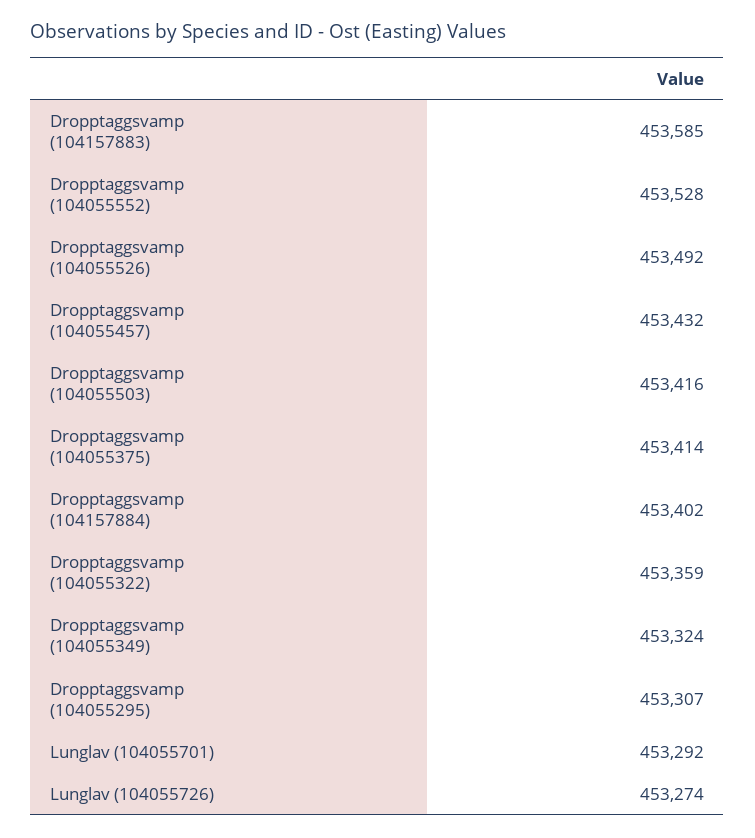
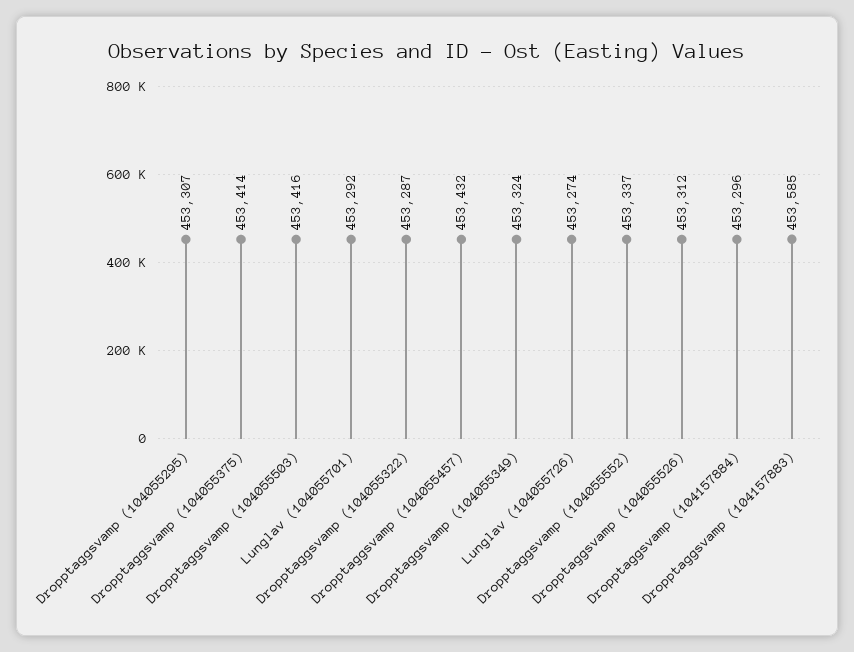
Dropptaggsvamp (104055552): 453528 -> 453337
Dropptaggsvamp (104055526): 453492 -> 453312
Dropptaggsvamp (104157884): 453402 -> 453296
Dropptaggsvamp (104055322): 453359 -> 453287

